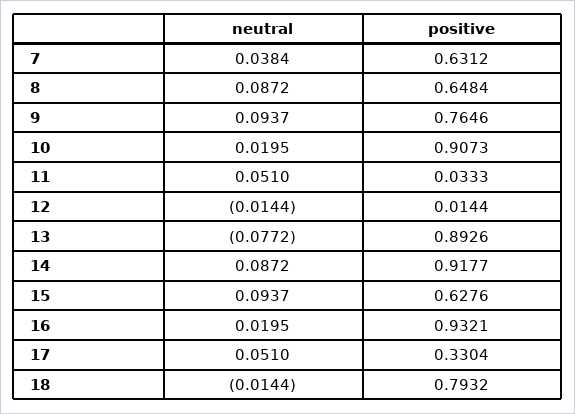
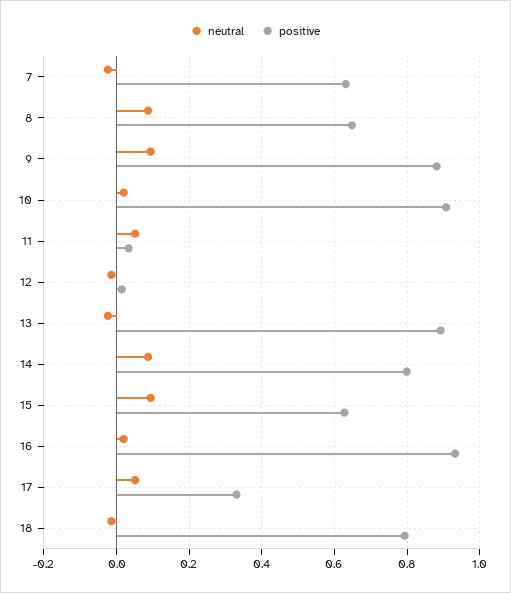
neutral, 7: 0.0384 -> -0.02
positive, 9: 0.7646 -> 0.88
neutral, 13: -0.0772 -> -0.02
positive, 14: 0.9177 -> 0.8

